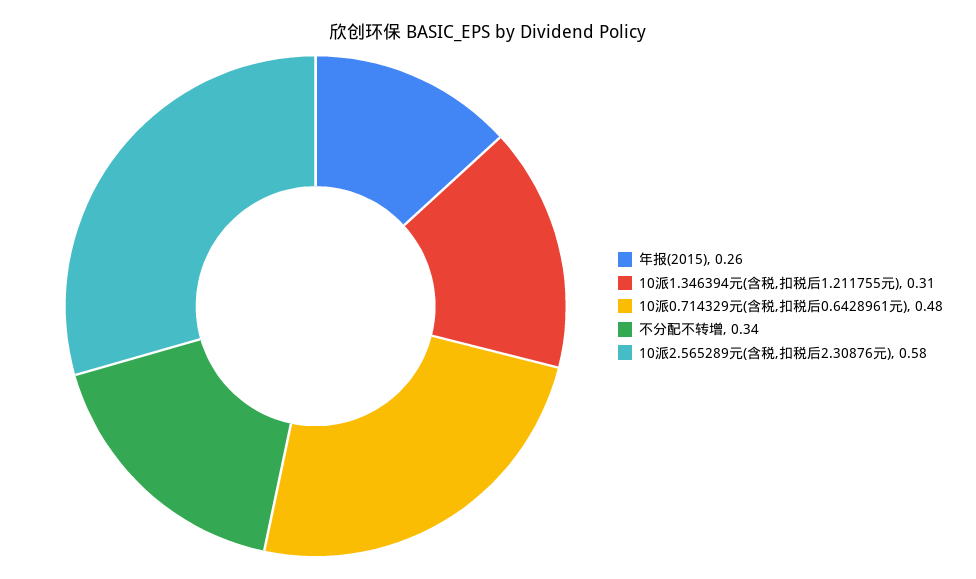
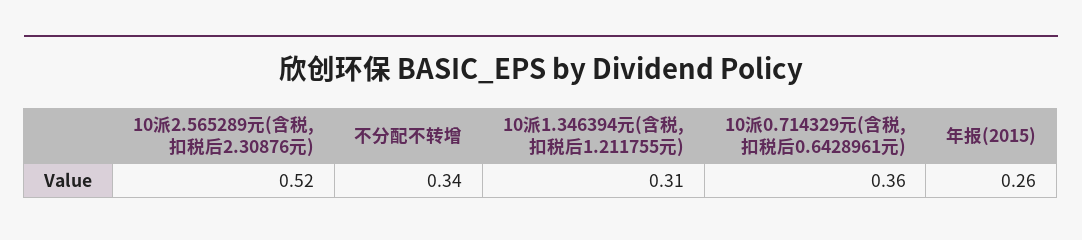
10派0.714329元(含税,扣税后0.6428961元): 0.48 -> 0.36
10派2.565289元(含税,扣税后2.30876元): 0.58 -> 0.52

